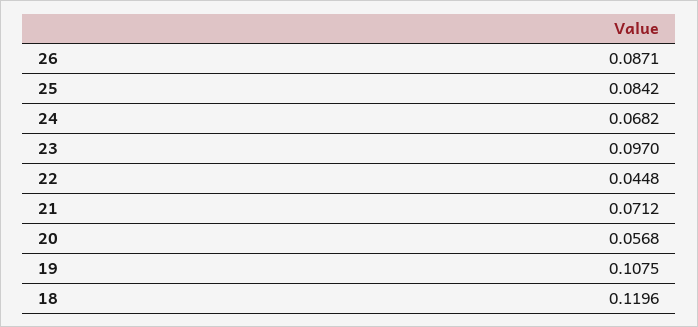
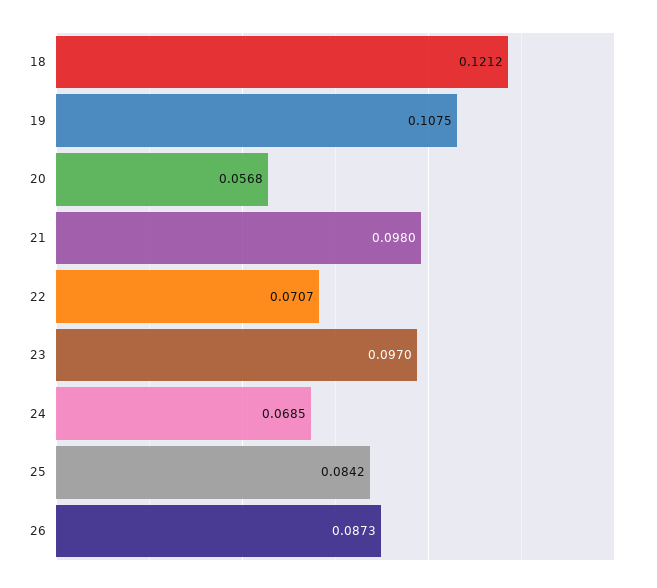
26: 0.0871 -> 0.0873
24: 0.0682 -> 0.0685
22: 0.0448 -> 0.0707
21: 0.0712 -> 0.098
18: 0.1196 -> 0.1212

